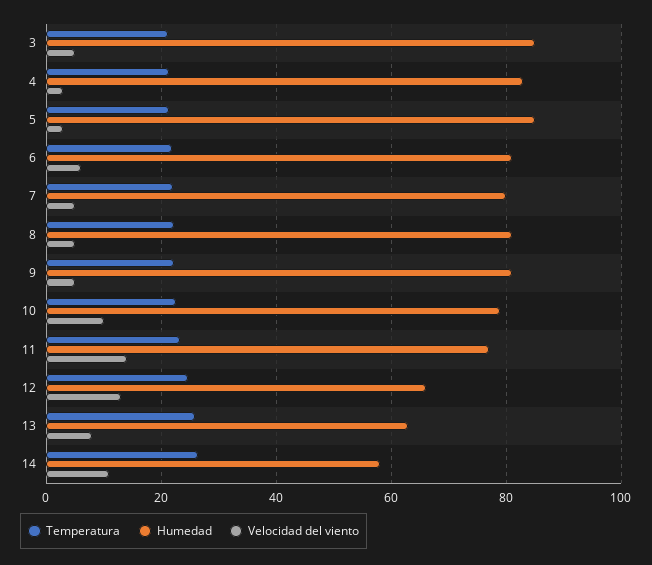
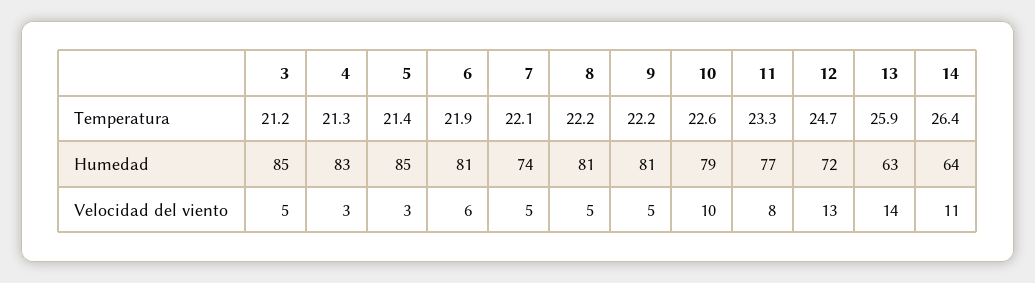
Humedad, 7: 80 -> 74
Velocidad del viento, 11: 14 -> 8
Humedad, 12: 66 -> 72
Velocidad del viento, 13: 8 -> 14
Humedad, 14: 58 -> 64

